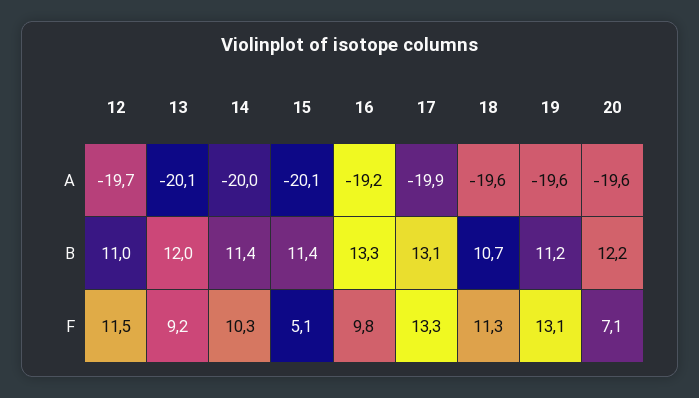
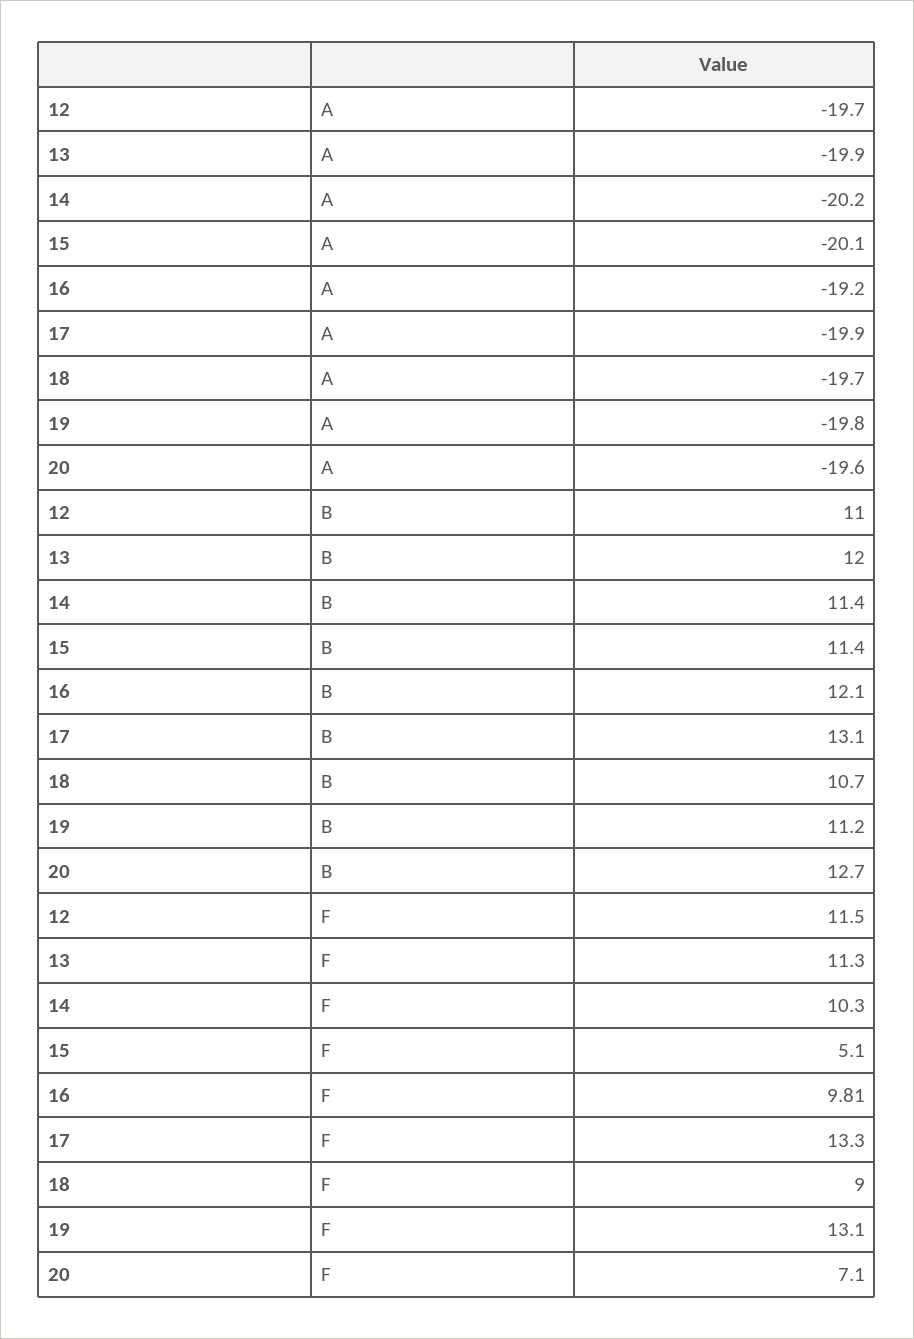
13, A: -20.1 -> -19.9
14, A: -20 -> -20.2
18, A: -19.6 -> -19.7
19, A: -19.6 -> -19.8
16, B: 13.3 -> 12.1
20, B: 12.2 -> 12.7
13, F: 9.2 -> 11.3
18, F: 11.3 -> 9

